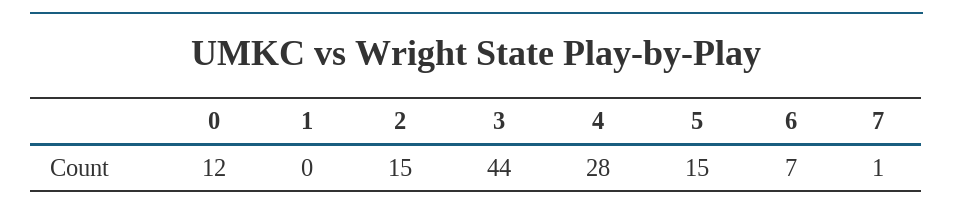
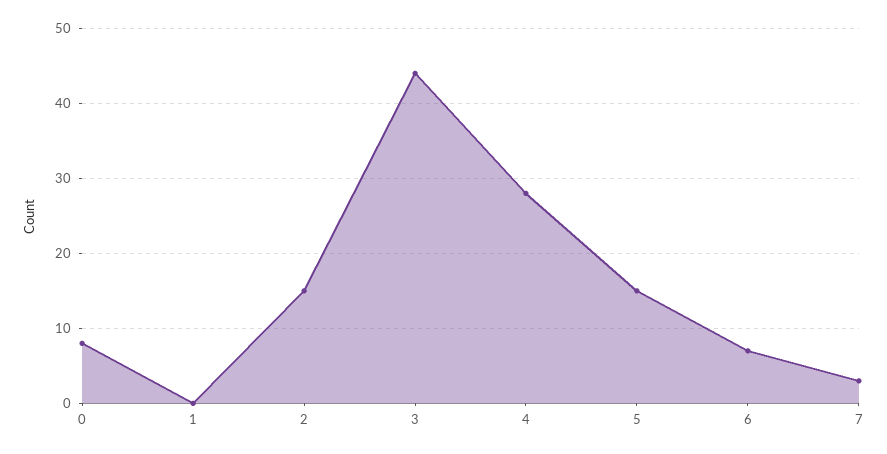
0: 12 -> 8
7: 1 -> 3

